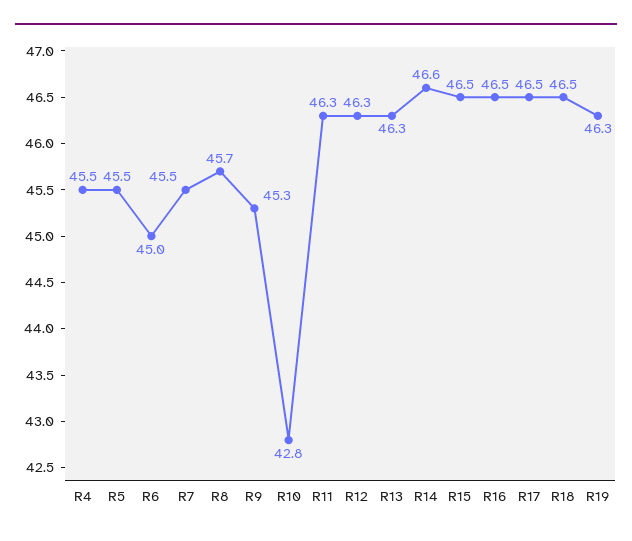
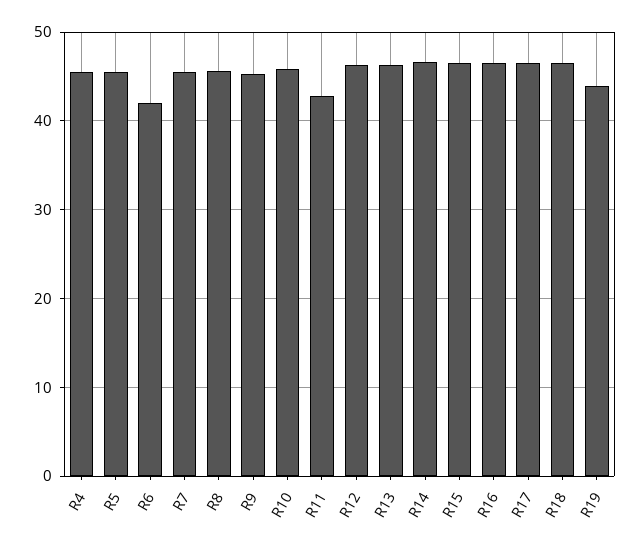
R6: 45 -> 42
R10: 42.8 -> 46
R11: 46.3 -> 43
R19: 46.3 -> 44

